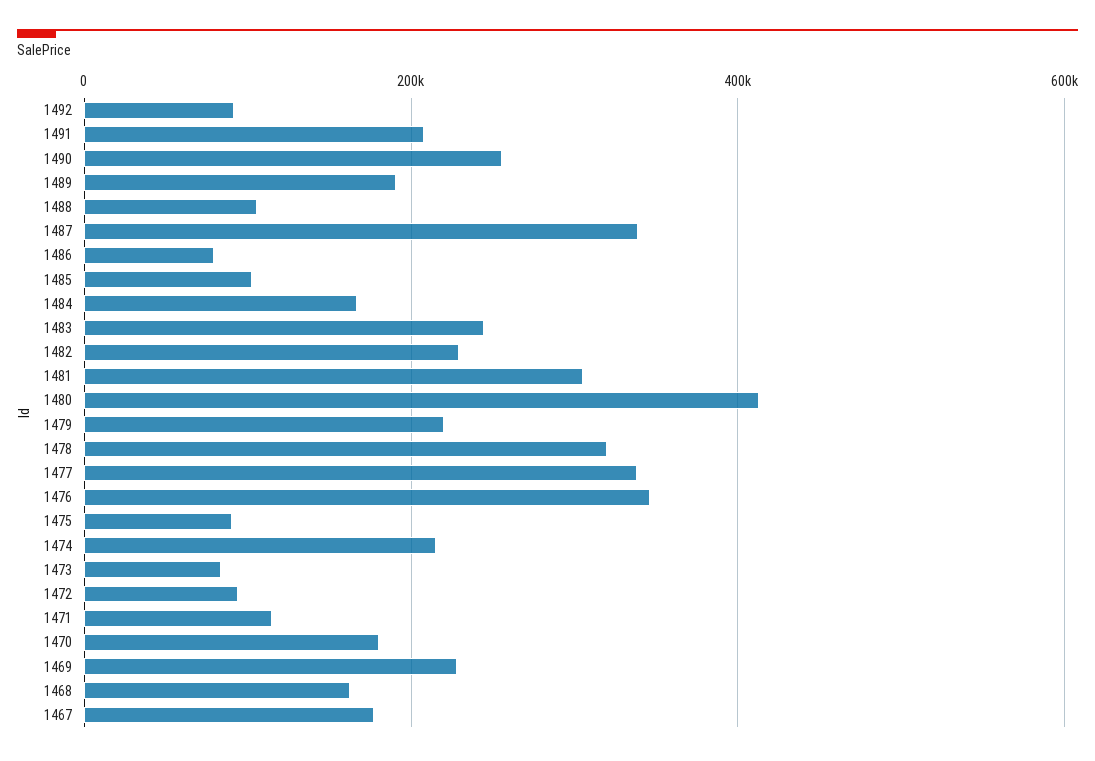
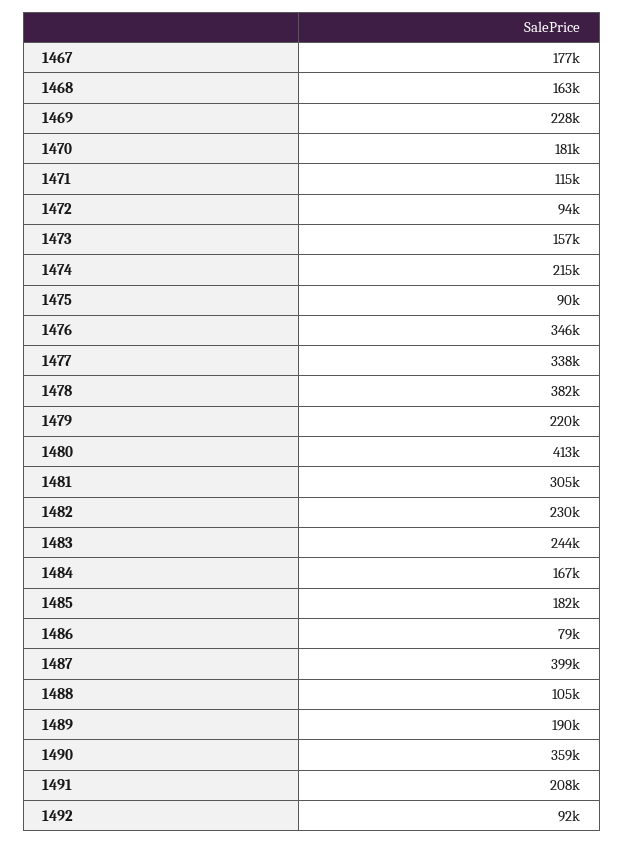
1490: 260000 -> 359000
1487: 340000 -> 399000
1485: 100000 -> 182000
1478: 320000 -> 382000
1473: 80000 -> 157000

